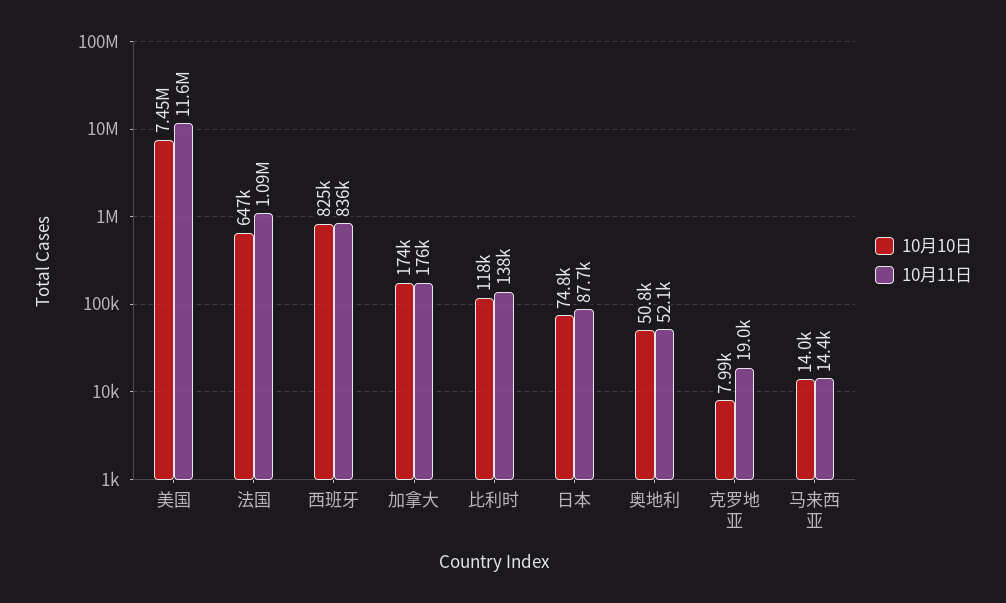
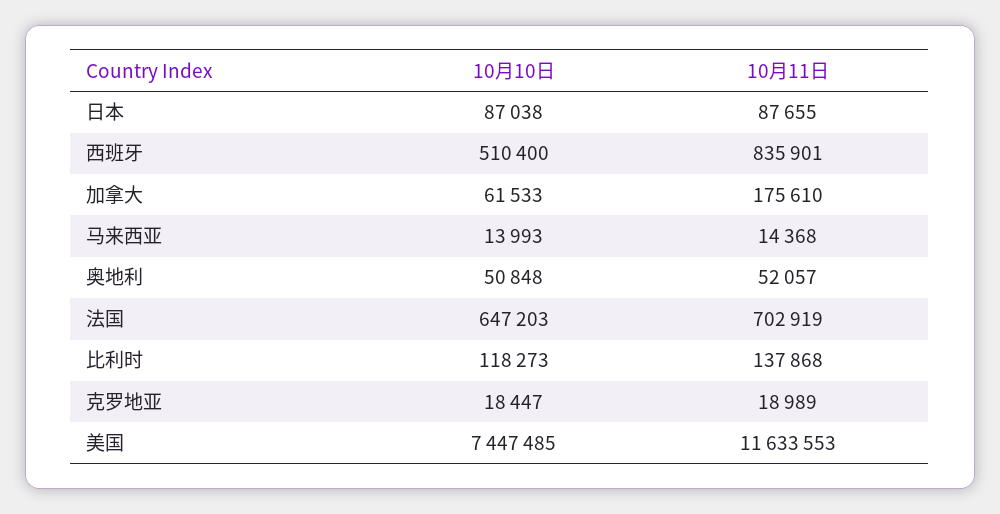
10月11日, 法国: 1090000 -> 702919
10月10日, 西班牙: 825000 -> 510400
10月10日, 加拿大: 174000 -> 61533
10月10日, 日本: 74800 -> 87038
10月10日, 克罗地亚: 7990 -> 18447

